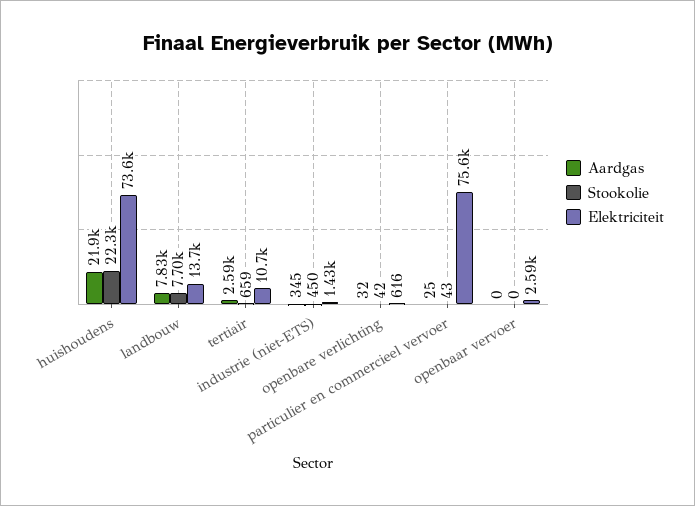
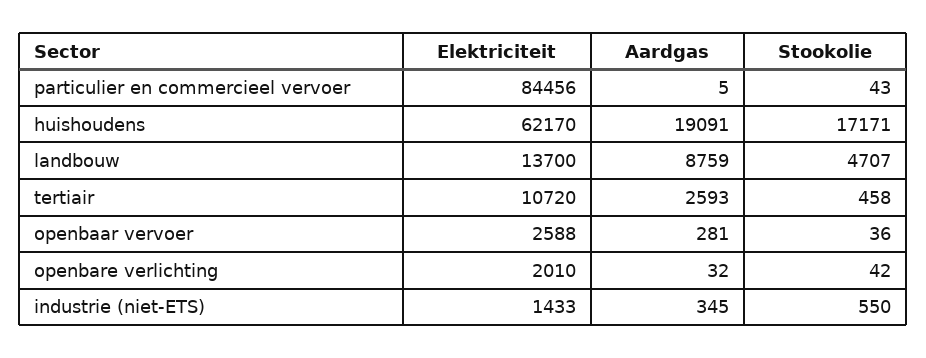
Aardgas, huishoudens: 21900 -> 19091
Stookolie, huishoudens: 22300 -> 17171
Elektriciteit, huishoudens: 73600 -> 62170
Aardgas, landbouw: 7830 -> 8759
Stookolie, landbouw: 7700 -> 4707
Stookolie, tertiair: 659 -> 458
Stookolie, industrie (niet-ETS): 450 -> 550
Elektriciteit, openbare verlichting: 616 -> 2010
Aardgas, particulier en commercieel vervoer: 25 -> 5
Elektriciteit, particulier en commercieel vervoer: 75600 -> 84456
Aardgas, openbaar vervoer: 0 -> 281
Stookolie, openbaar vervoer: 0 -> 36

